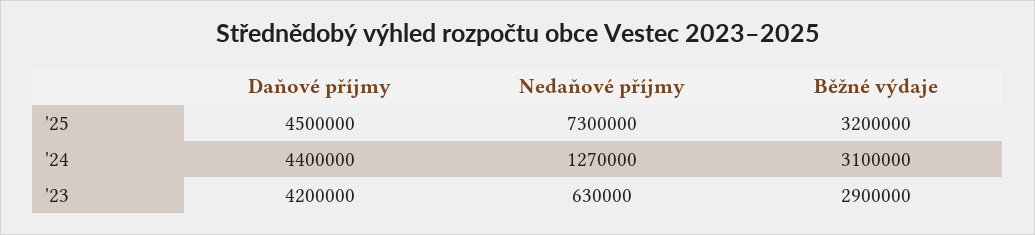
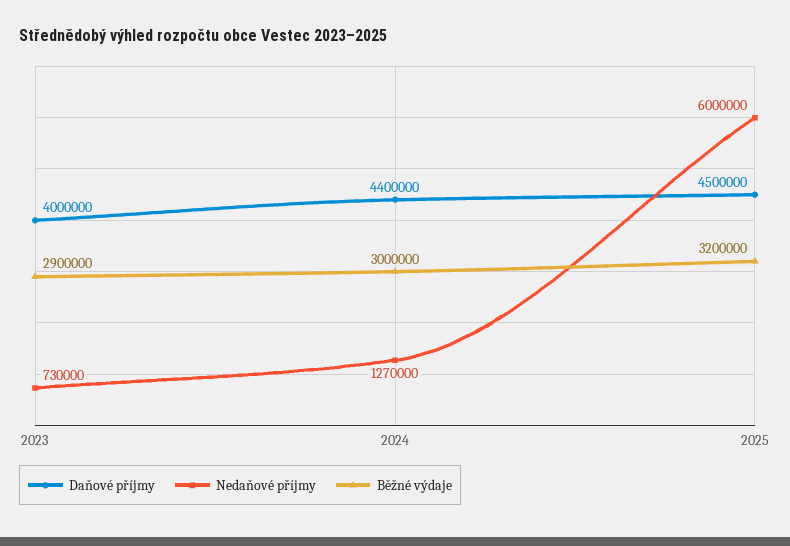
Nedaňové příjmy, '25: 7300000 -> 6000000
Běžné výdaje, '24: 3100000 -> 3000000
Daňové příjmy, '23: 4200000 -> 4000000
Nedaňové příjmy, '23: 630000 -> 730000

